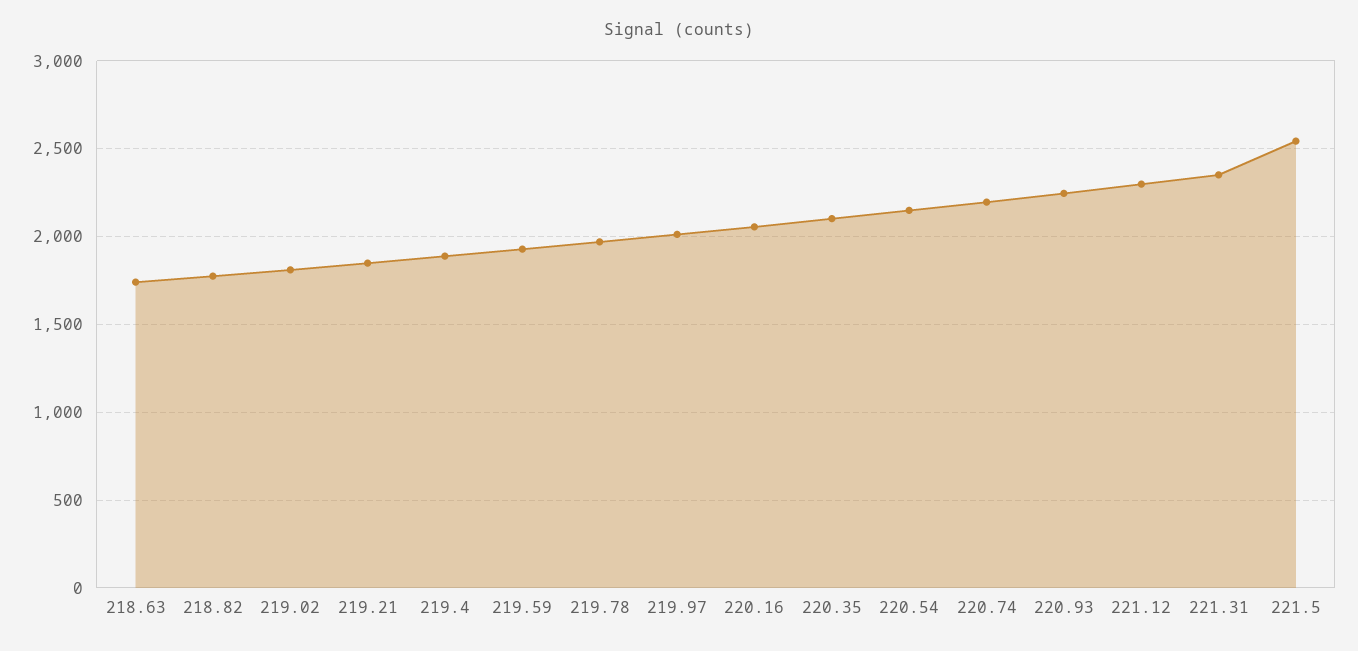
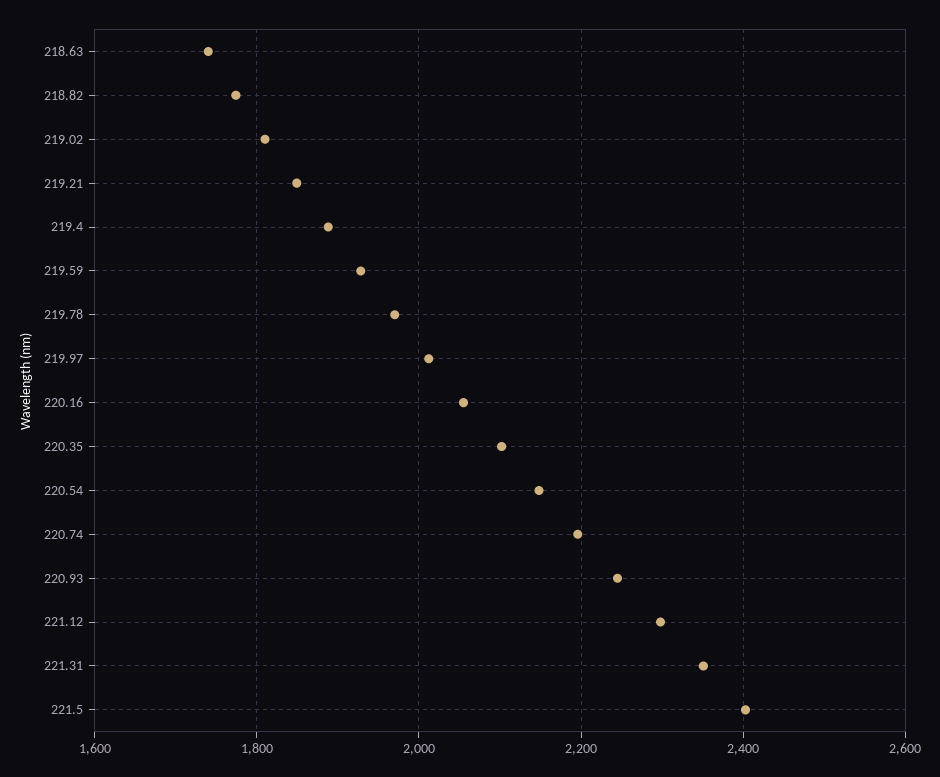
221.5: 2550 -> 2400

